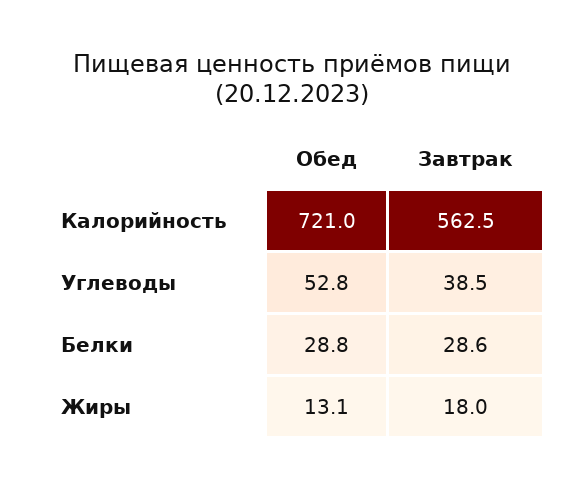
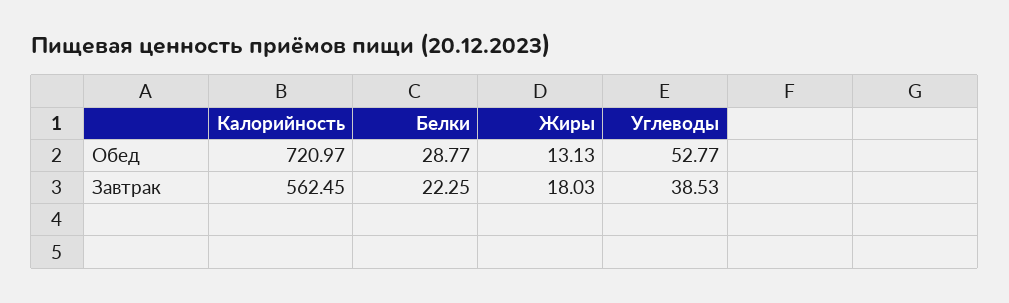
Завтрак, Белки: 28.6 -> 22.25

